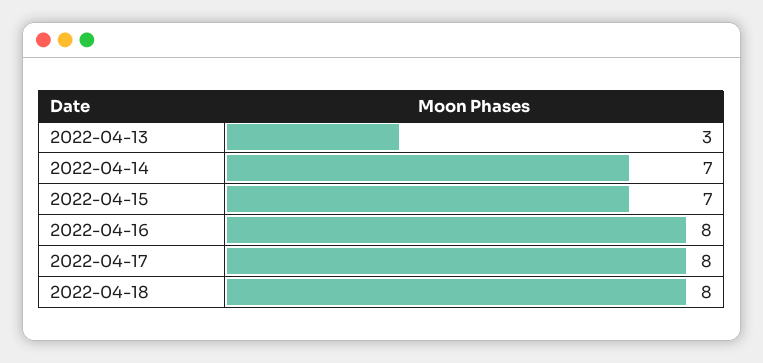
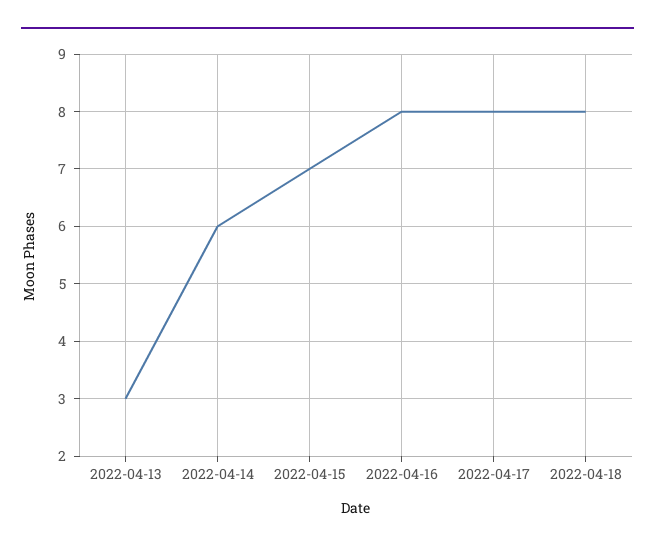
2022-04-14: 7 -> 6

